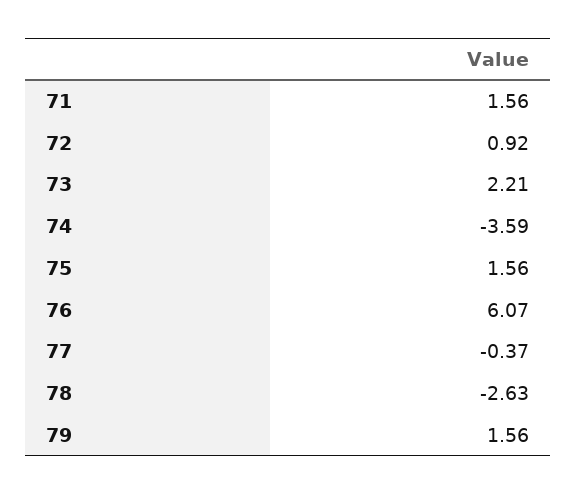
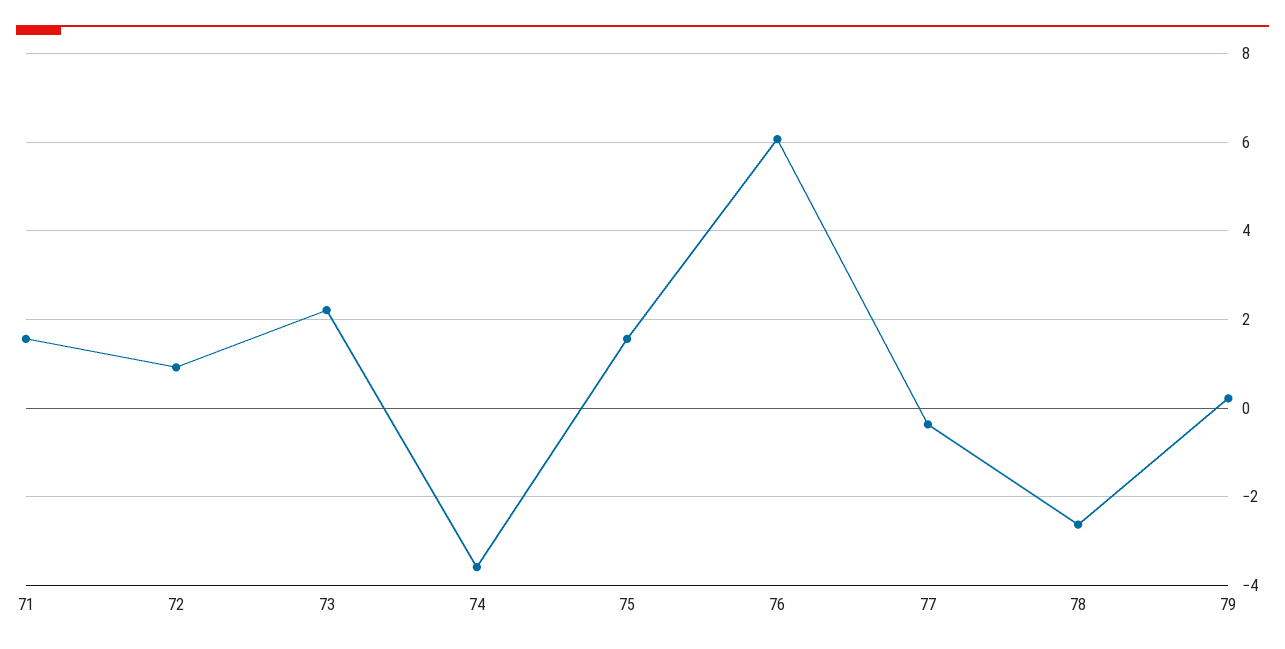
79: 1.56 -> 0.2

